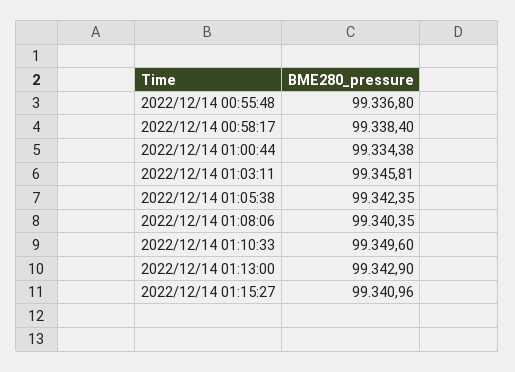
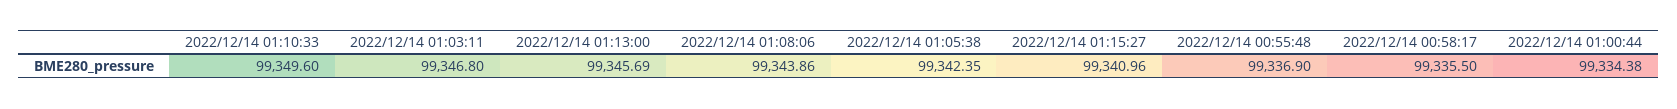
2022/12/14 00:55:48: 99336.8 -> 99336.9
2022/12/14 00:58:17: 99338.4 -> 99335.5
2022/12/14 01:03:11: 99345.81 -> 99346.8
2022/12/14 01:08:06: 99340.35 -> 99343.86
2022/12/14 01:13:00: 99342.9 -> 99345.69

